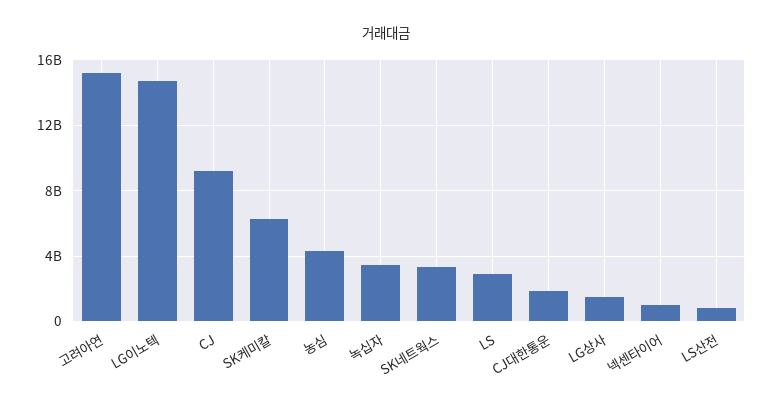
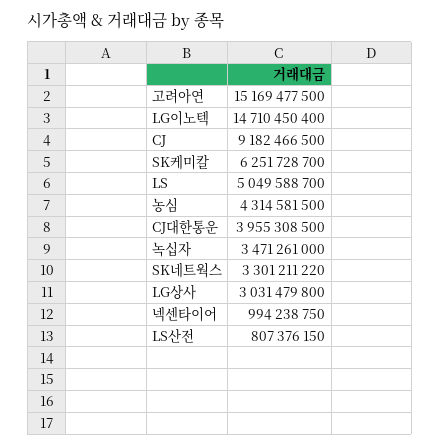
LS: 3000000000 -> 5049588700
CJ대한통운: 2000000000 -> 3955308500
LG상사: 1500000000 -> 3031479800

